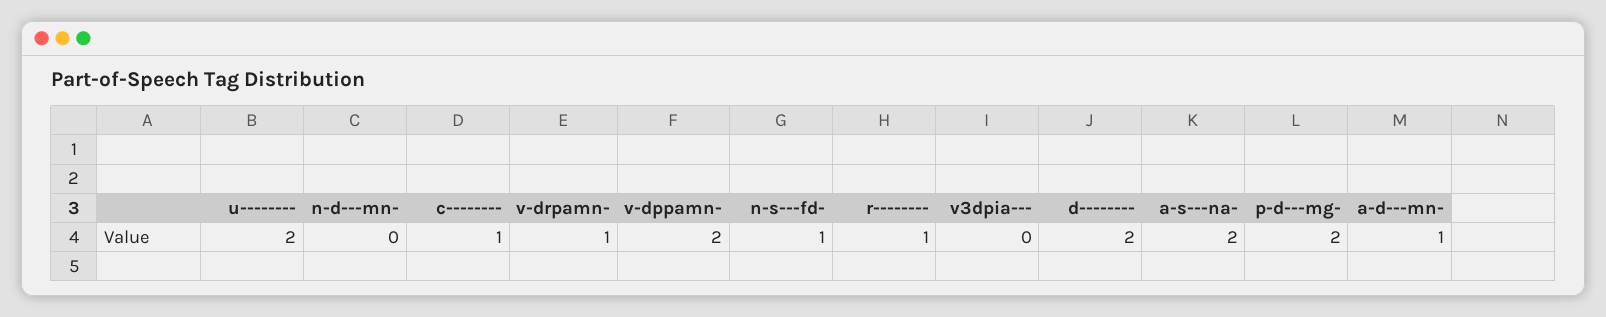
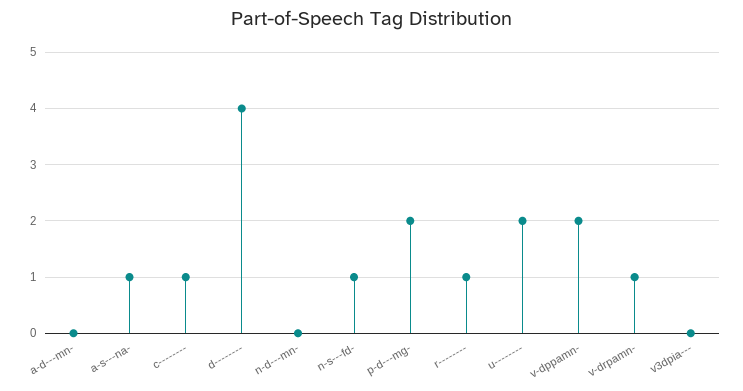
d--------: 2 -> 4
a-s---na-: 2 -> 1
a-d---mn-: 1 -> 0

